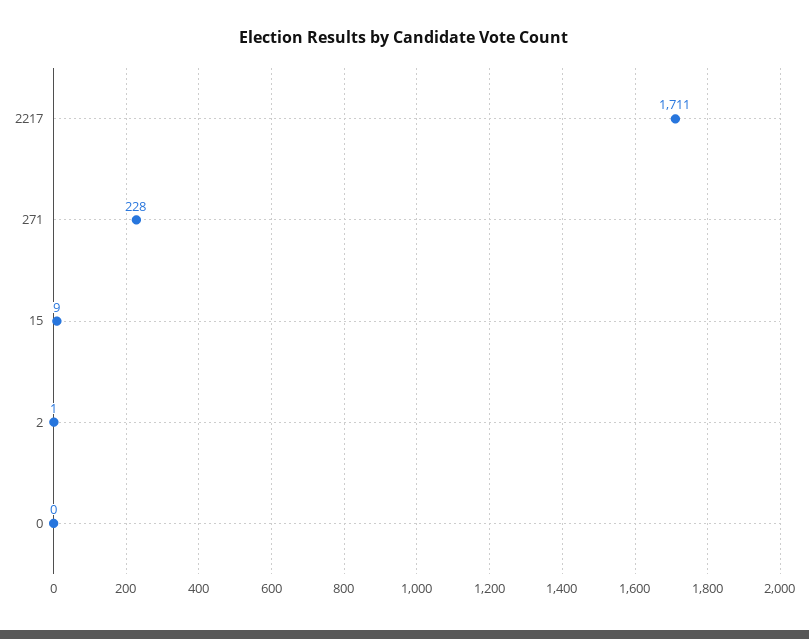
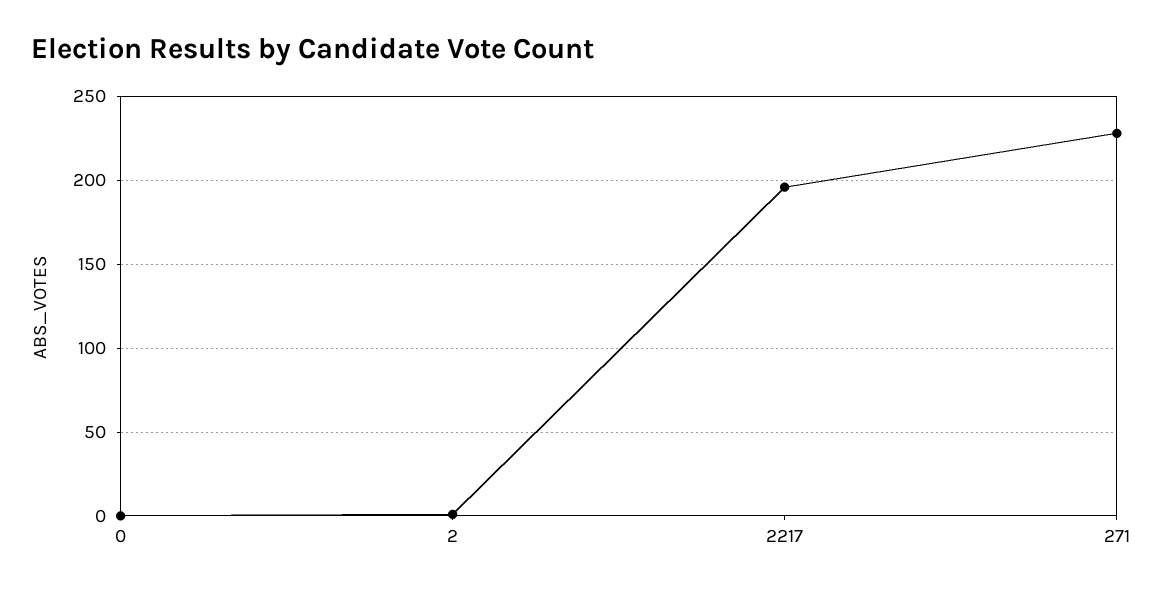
2217: 1711 -> 195
15: 9 -> none

